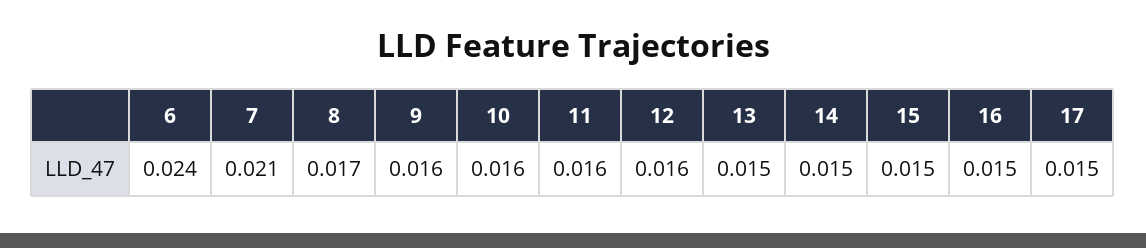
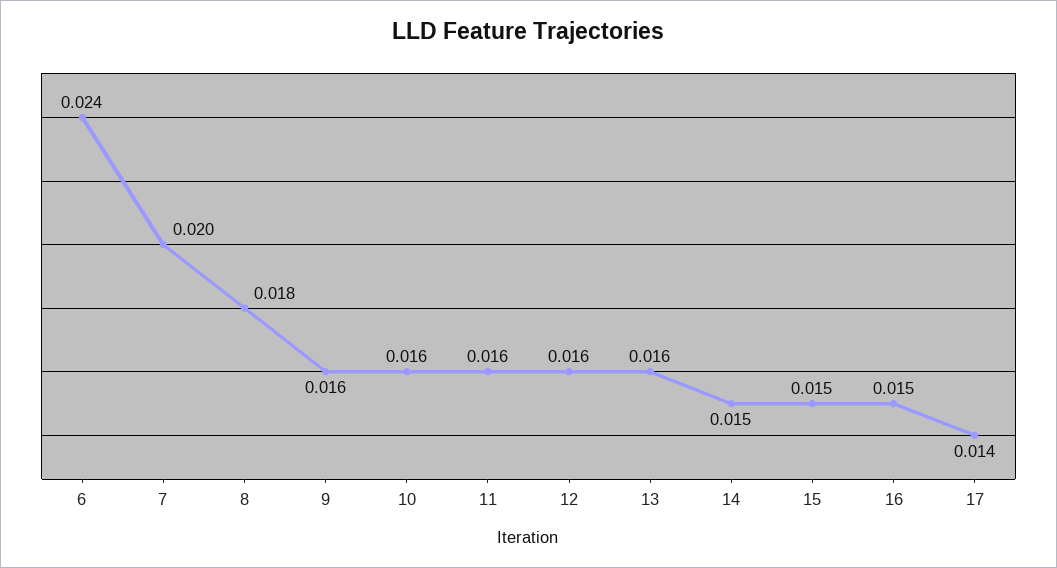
7: 0.021 -> 0.02
8: 0.017 -> 0.018
13: 0.015 -> 0.016
17: 0.015 -> 0.014

